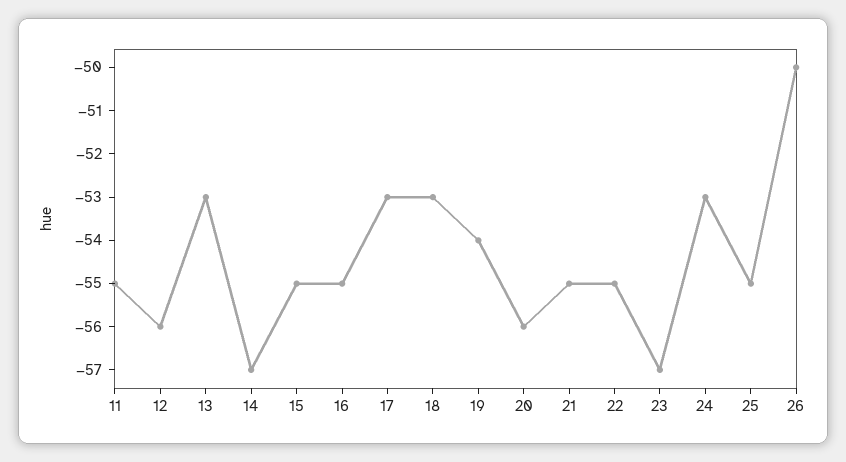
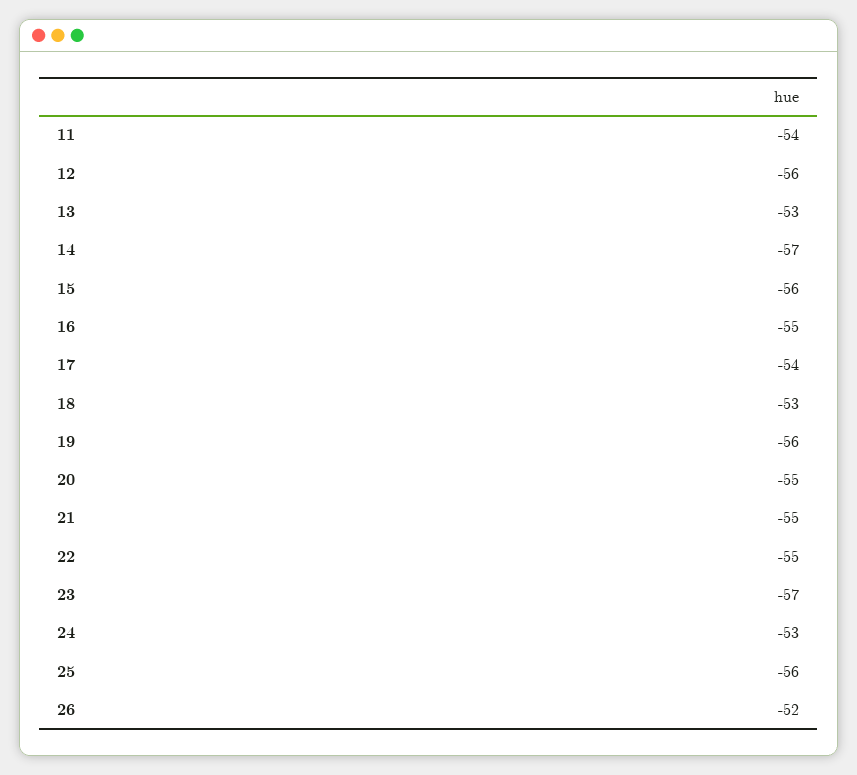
11: -55 -> -54
15: -55 -> -56
17: -53 -> -54
19: -54 -> -56
20: -56 -> -55
25: -55 -> -56
26: -50 -> -52

